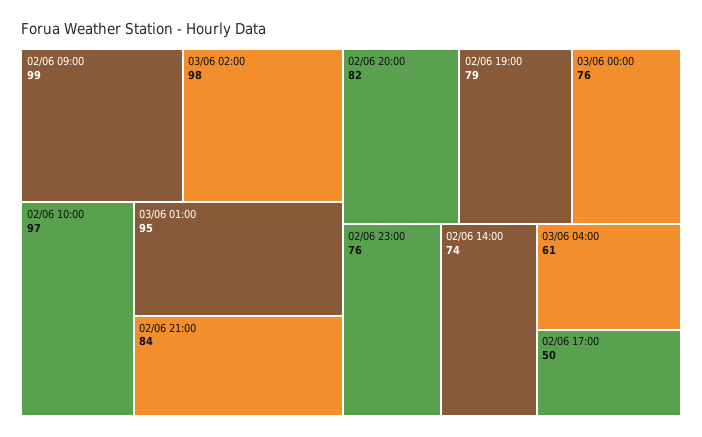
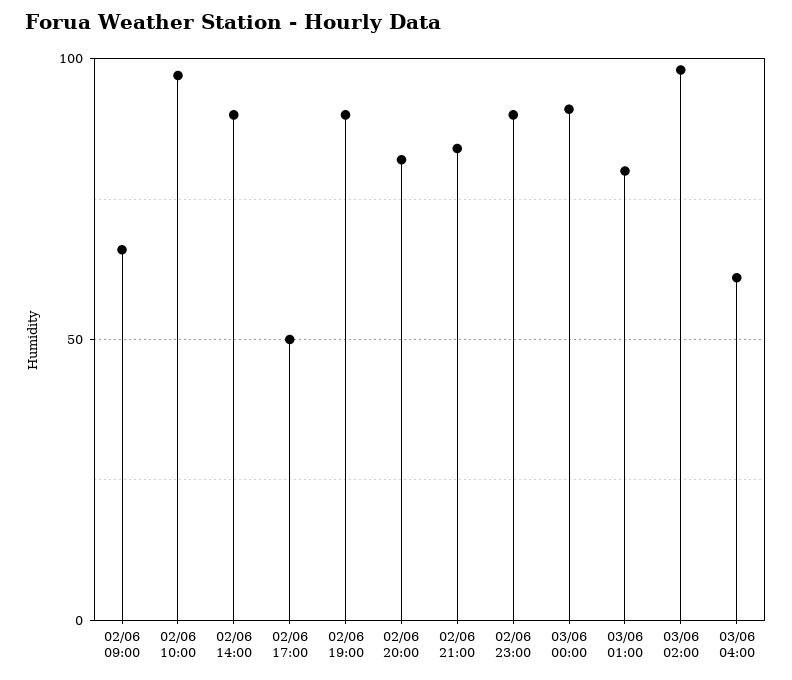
02/06 09:00: 99 -> 65
03/06 01:00: 95 -> 80
02/06 19:00: 79 -> 90
03/06 00:00: 76 -> 90
02/06 23:00: 76 -> 90
02/06 14:00: 74 -> 90

